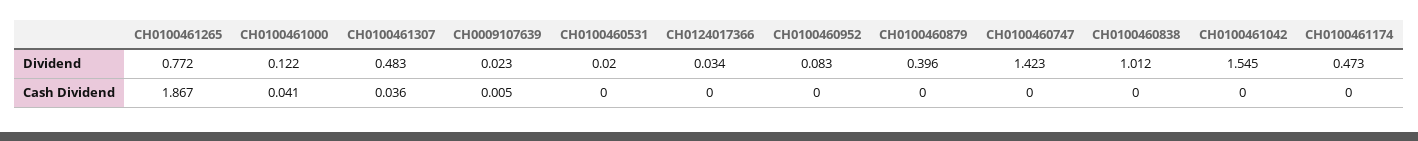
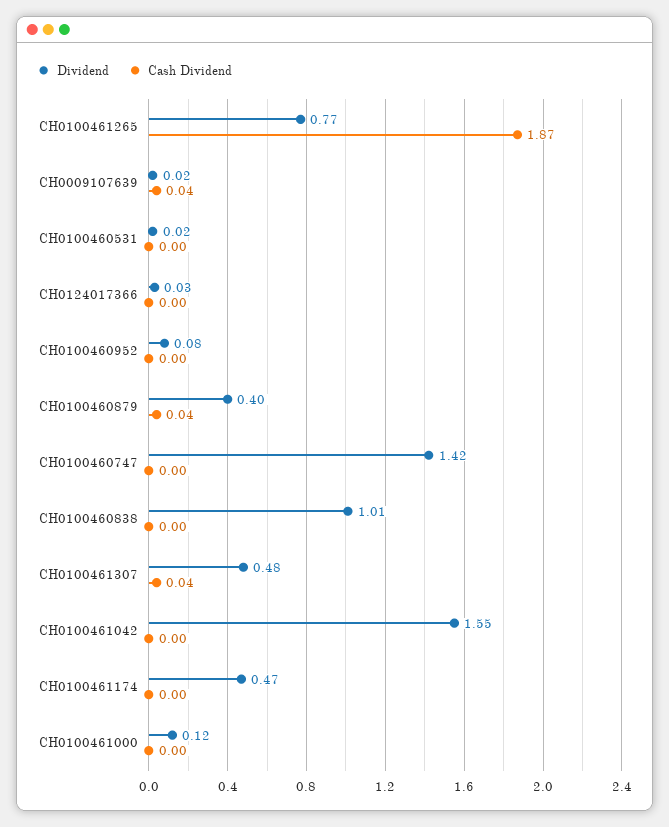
Cash Dividend, CH0100461000: 0.041 -> 0
Cash Dividend, CH0009107639: 0.005 -> 0.04
Cash Dividend, CH0100460879: 0 -> 0.04

